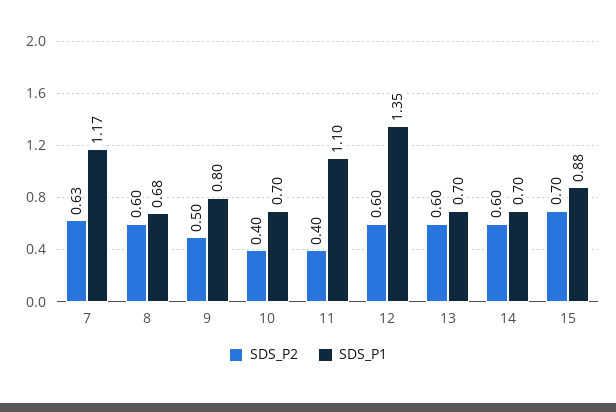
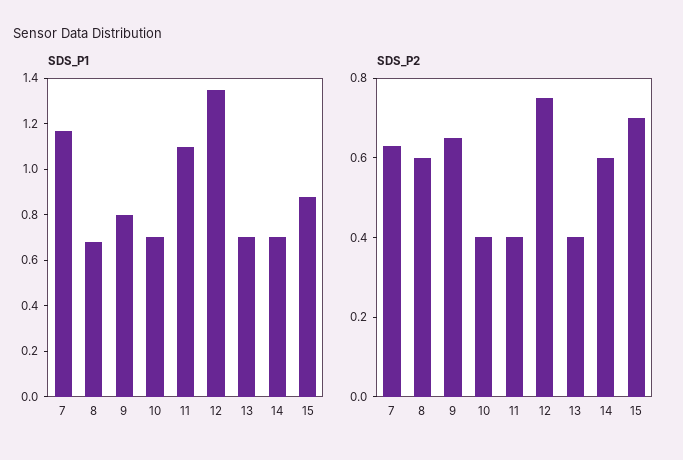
SDS_P2, 9: 0.5 -> 0.65
SDS_P2, 12: 0.6 -> 0.75
SDS_P2, 13: 0.6 -> 0.4

